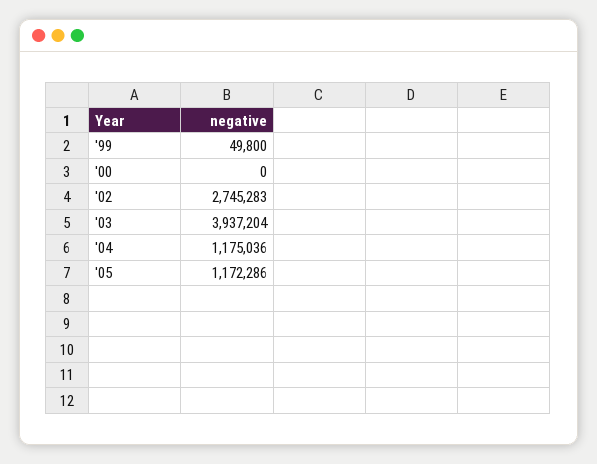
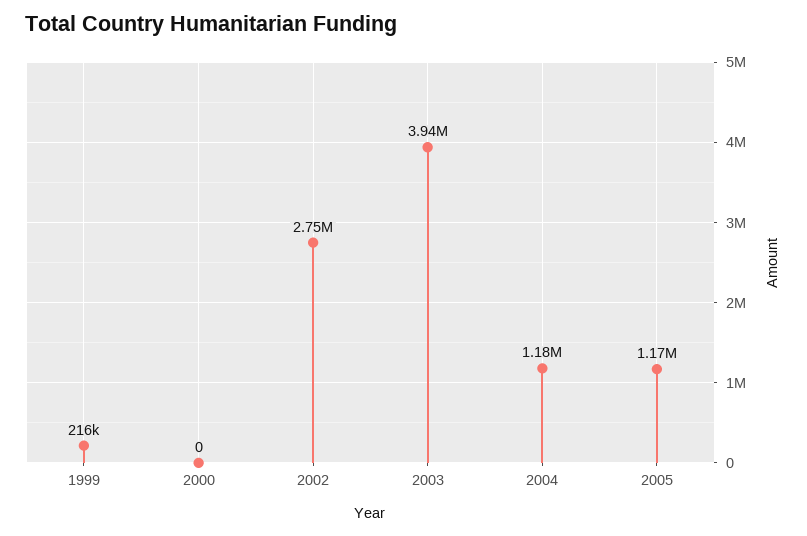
'99: 49800 -> 216000

